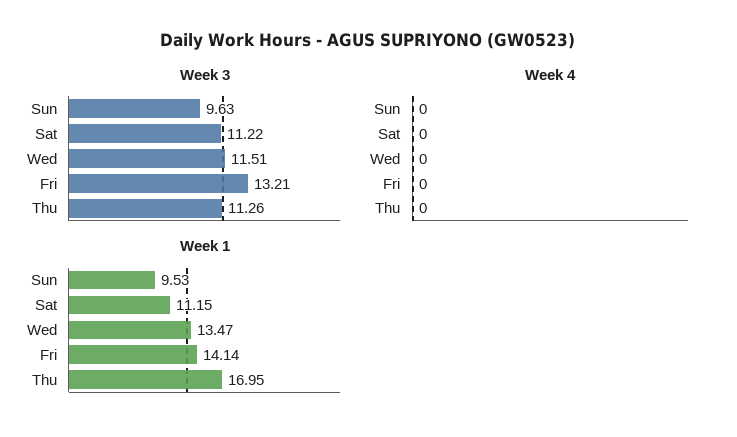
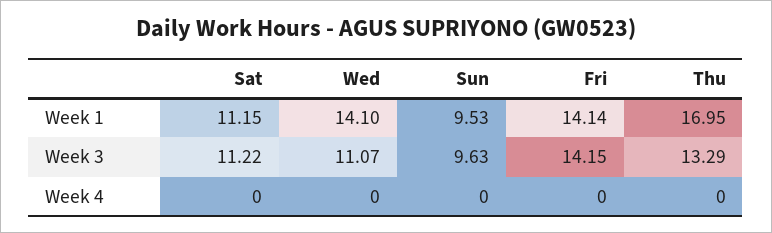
Week 3, Wed: 11.51 -> 11.07
Week 3, Fri: 13.21 -> 14.15
Week 3, Thu: 11.26 -> 13.29
Week 1, Wed: 13.47 -> 14.1

